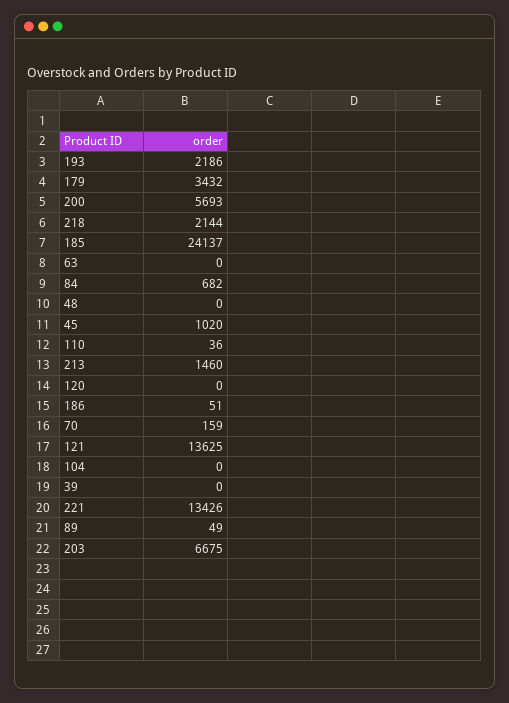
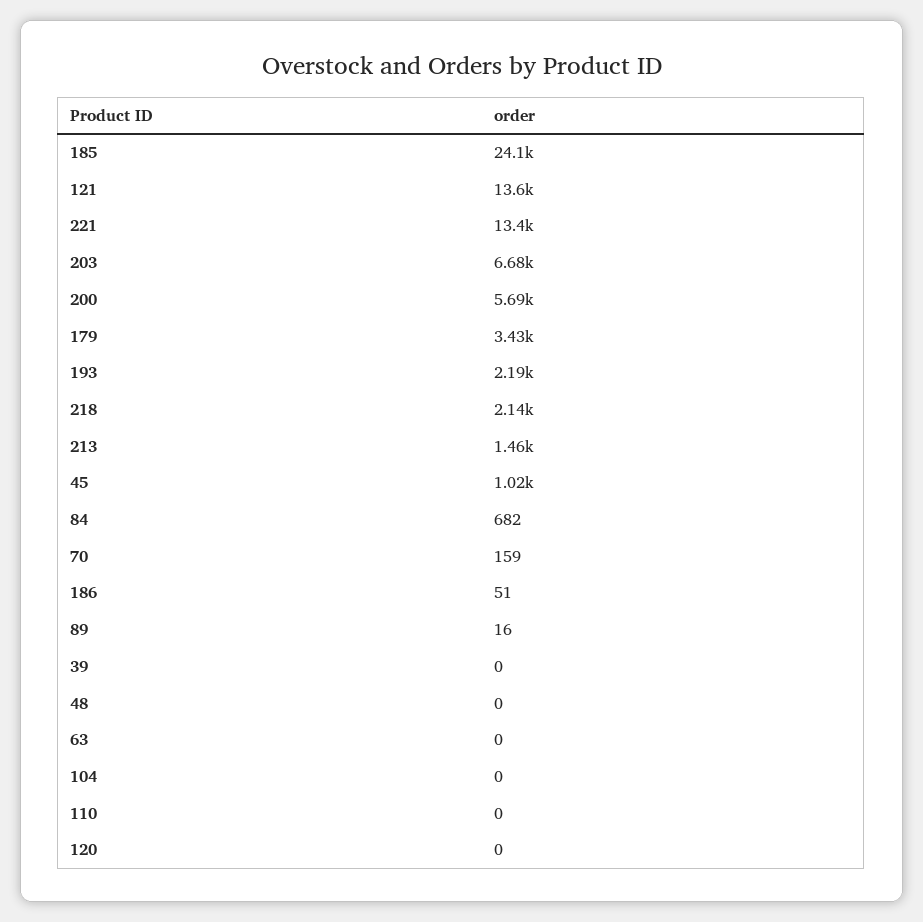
110: 36 -> 0
89: 49 -> 16

